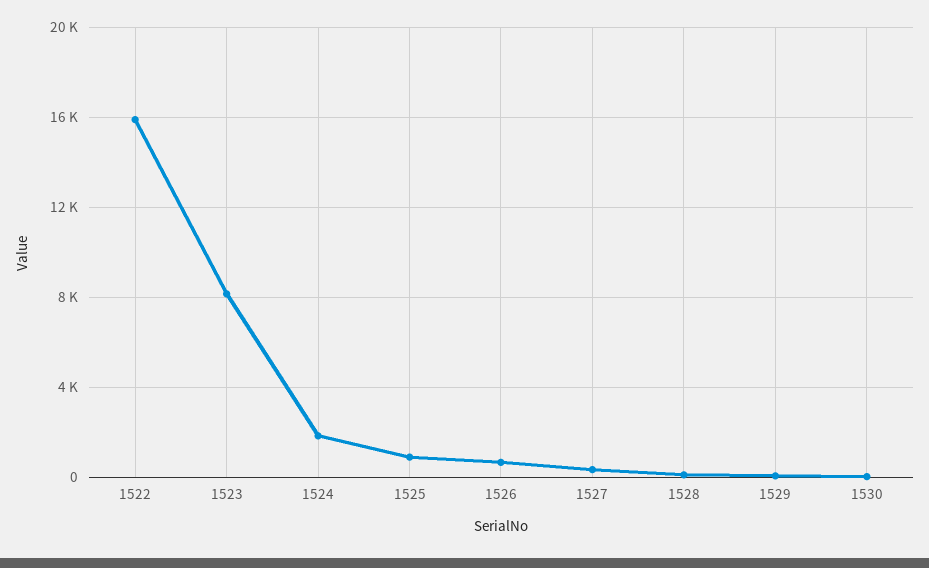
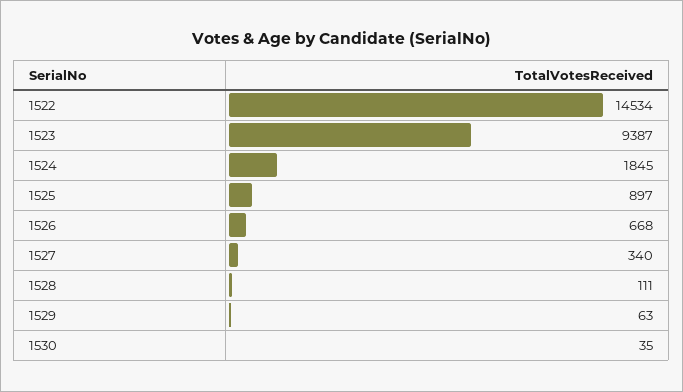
1522: 16000 -> 14534
1523: 8000 -> 9387

